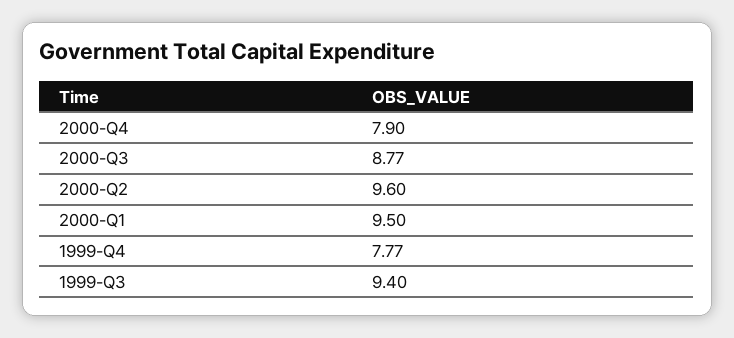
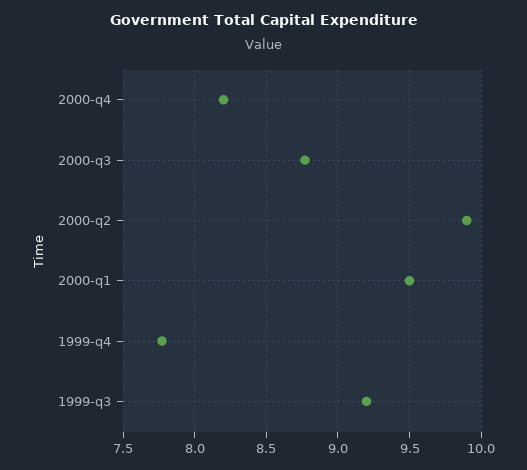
2000-Q4: 7.9 -> 8.2
2000-Q2: 9.6 -> 9.9
1999-Q3: 9.4 -> 9.2

